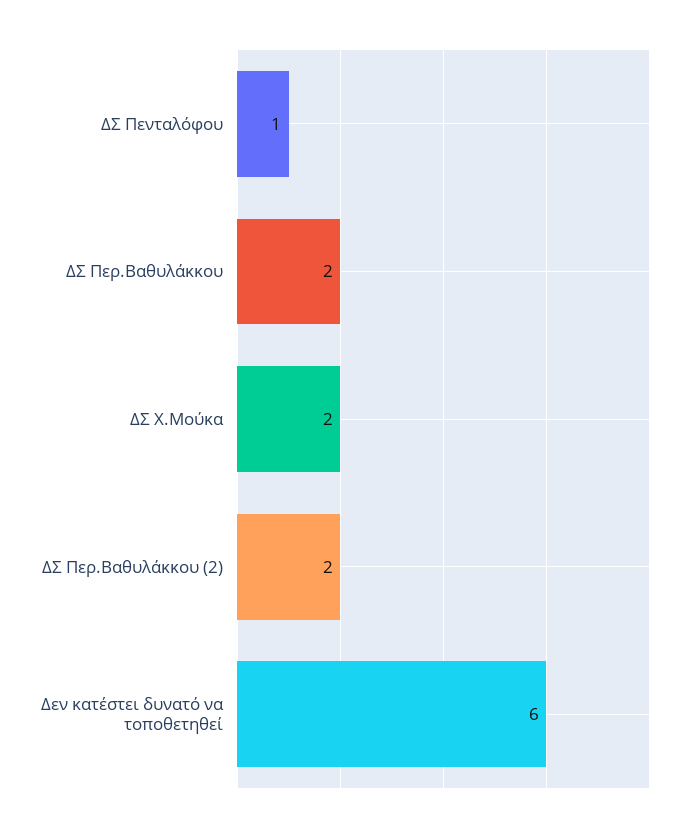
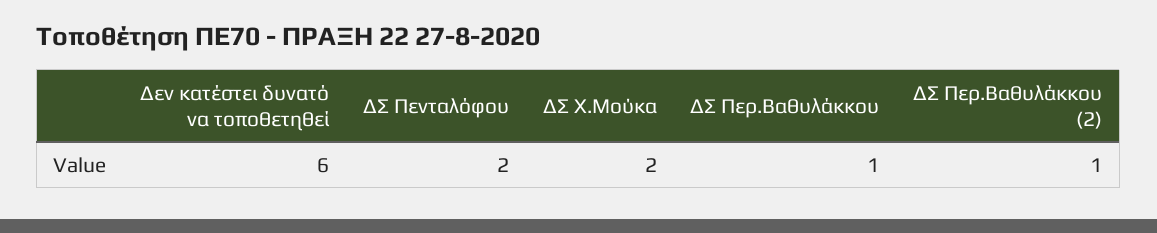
ΔΣ Πενταλόφου: 1 -> 2
ΔΣ Περ.Βαθυλάκκου: 2 -> 1
ΔΣ Περ.Βαθυλάκκου (2): 2 -> 1

